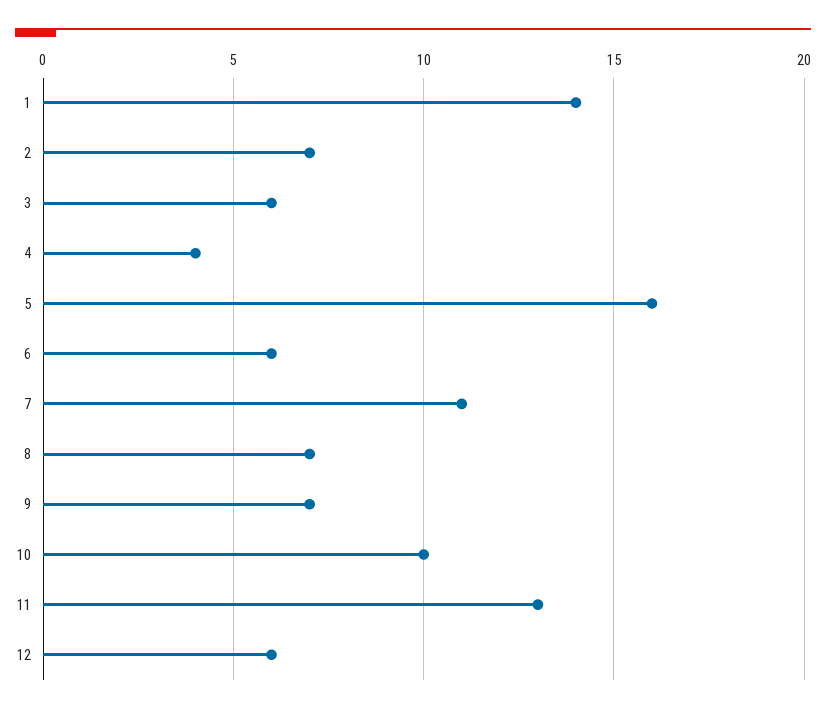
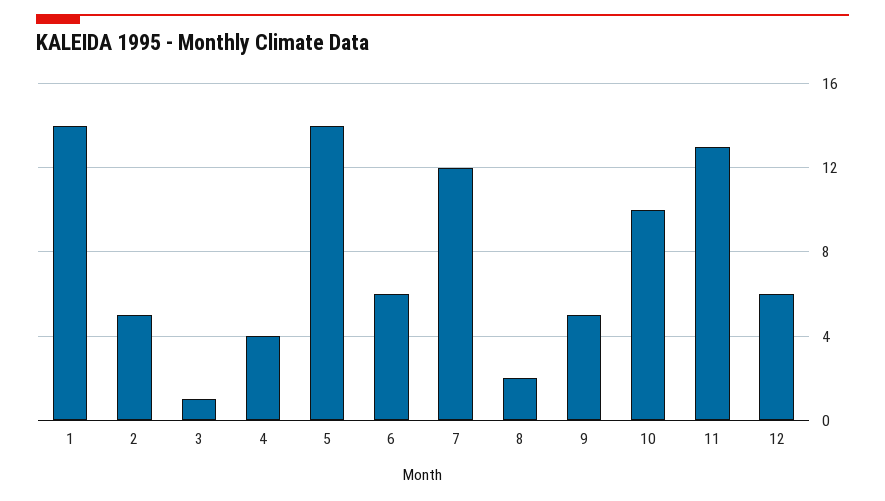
2: 7 -> 5
3: 6 -> 1
5: 16 -> 14
7: 11 -> 12
8: 7 -> 2
9: 7 -> 5

